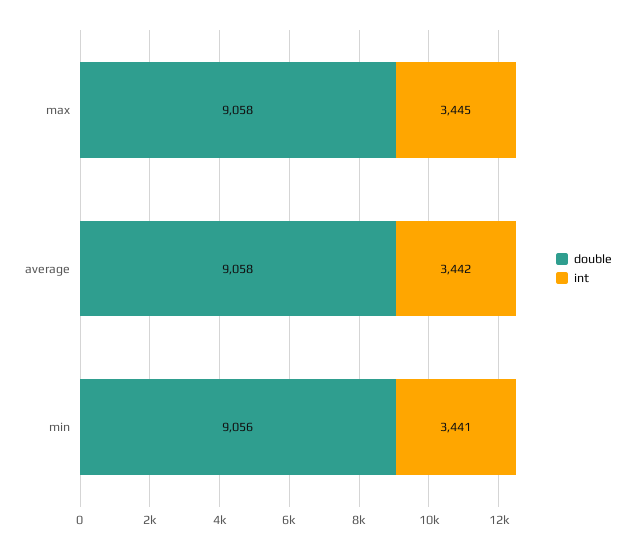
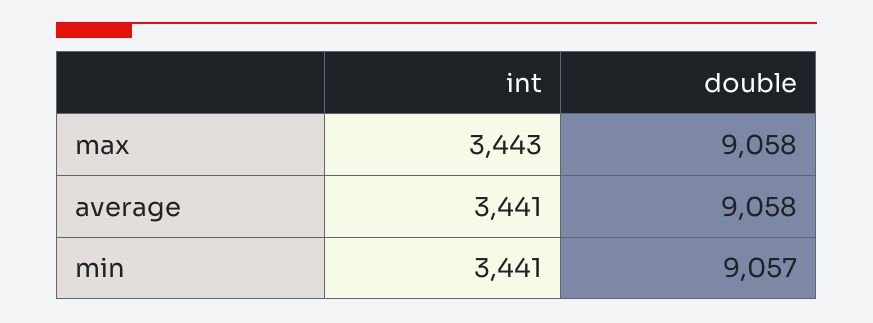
int, max: 3445 -> 3443
int, average: 3442 -> 3441
double, min: 9056 -> 9057

